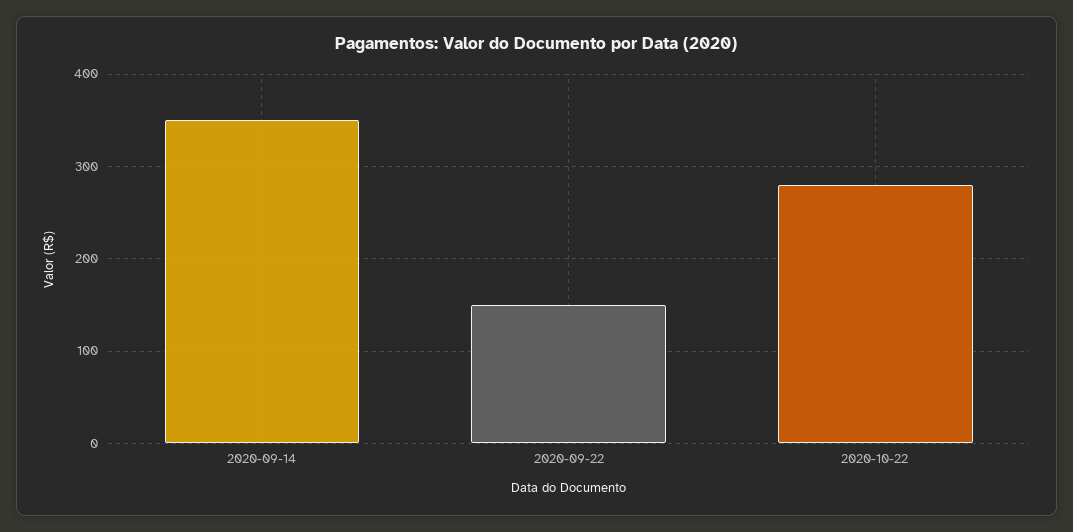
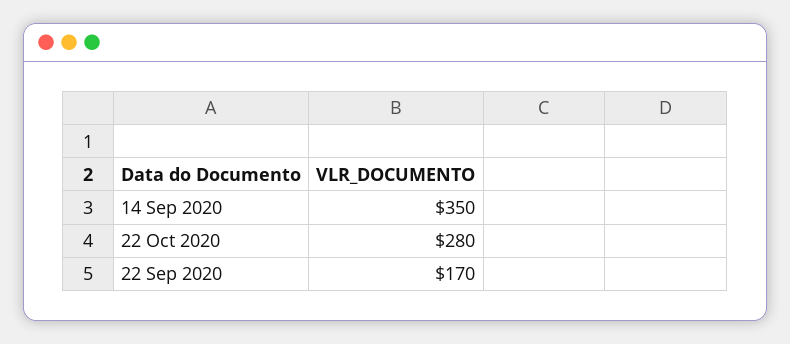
2020-09-22: 150 -> 170

